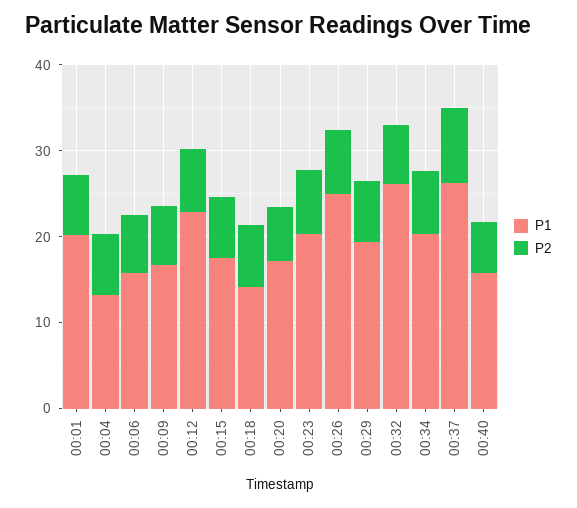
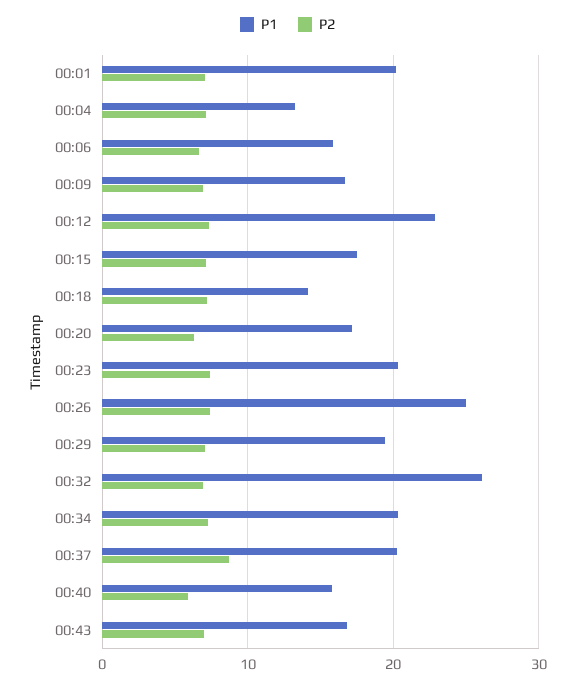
P1, 00:37: 26 -> 20
P1, 00:43: none -> 17
P2, 00:43: none -> 7

